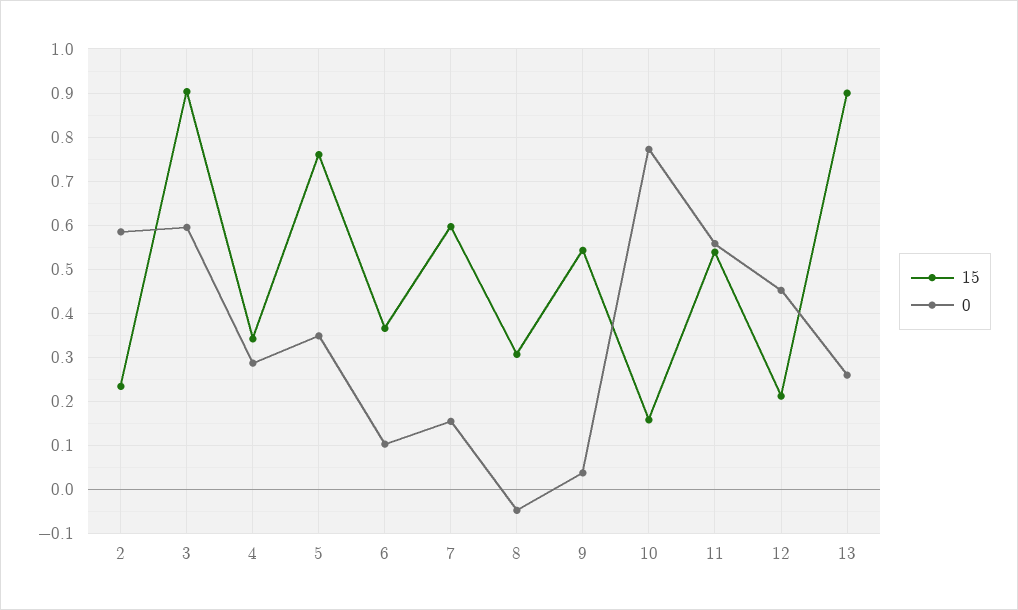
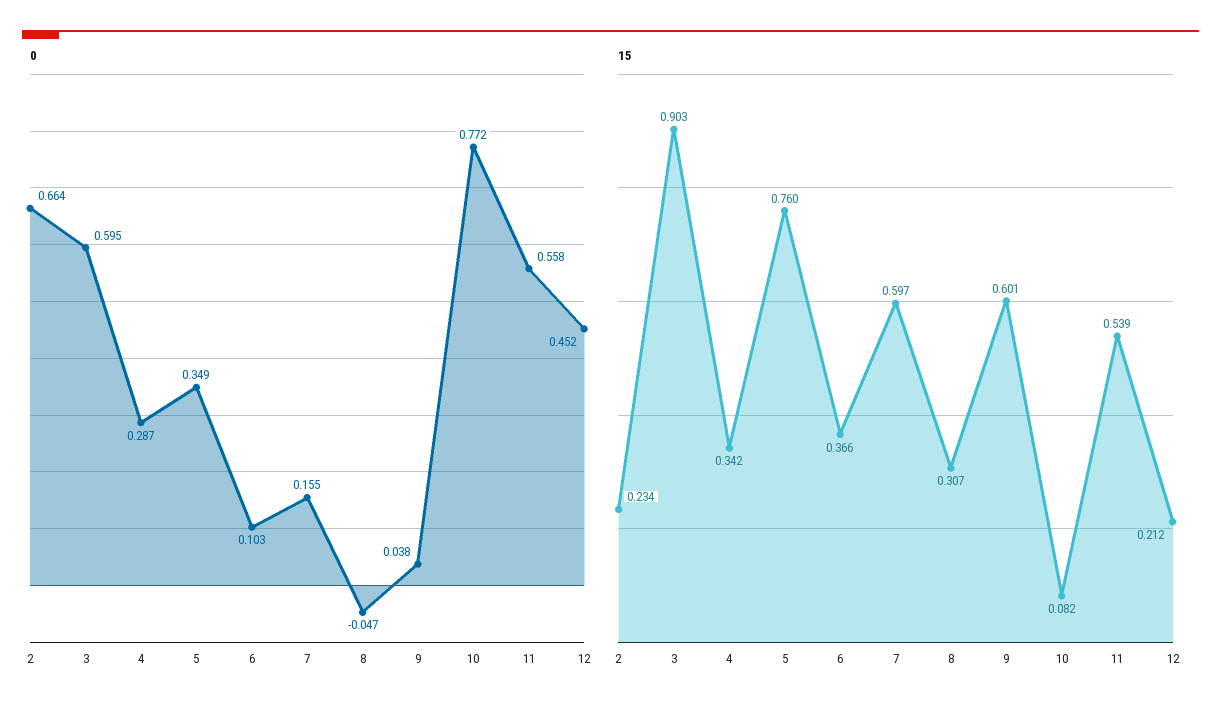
0, 2: 0.58 -> 0.664
15, 9: 0.54 -> 0.601
15, 10: 0.16 -> 0.082
15, 13: 0.9 -> none
0, 13: 0.26 -> none

